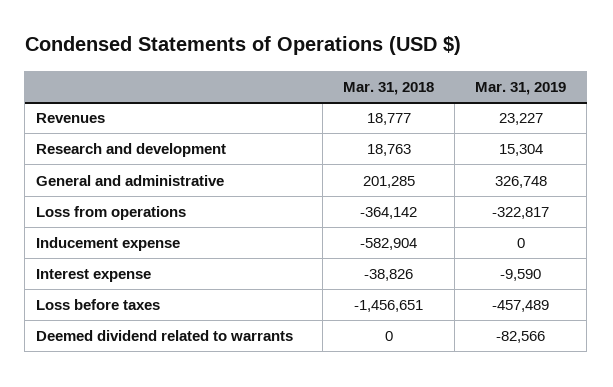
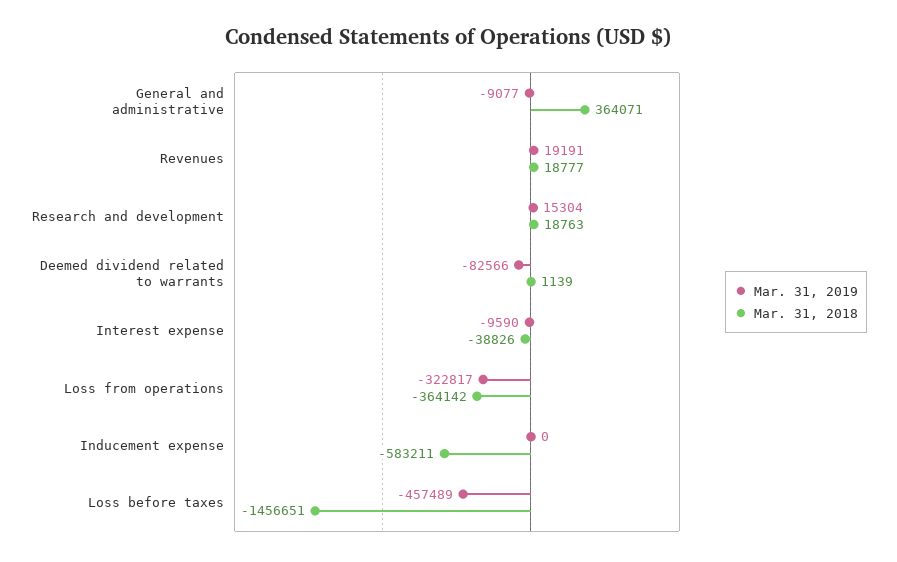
Mar. 31, 2019, Revenues: 23227 -> 19191
Mar. 31, 2018, General and administrative: 201285 -> 364071
Mar. 31, 2019, General and administrative: 326748 -> -9077
Mar. 31, 2018, Inducement expense: -582904 -> -583211
Mar. 31, 2018, Deemed dividend related to warrants: 0 -> 1139

